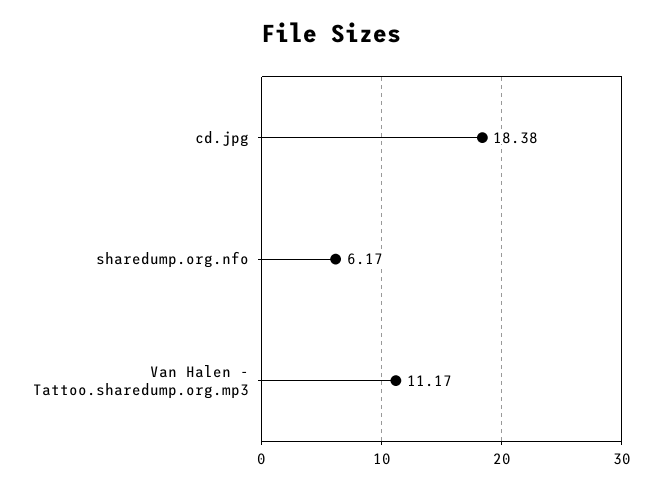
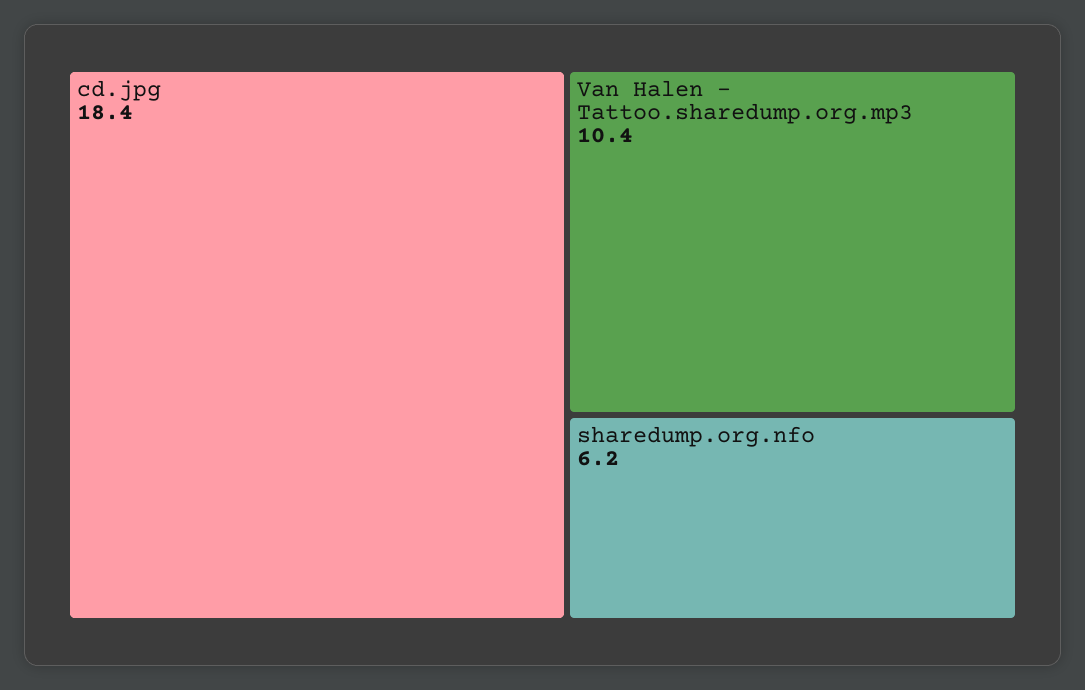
Van Halen - Tattoo.sharedump.org.mp3: 11.17 -> 10.4

